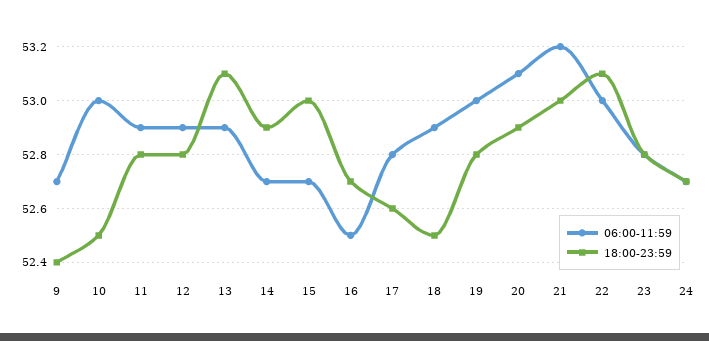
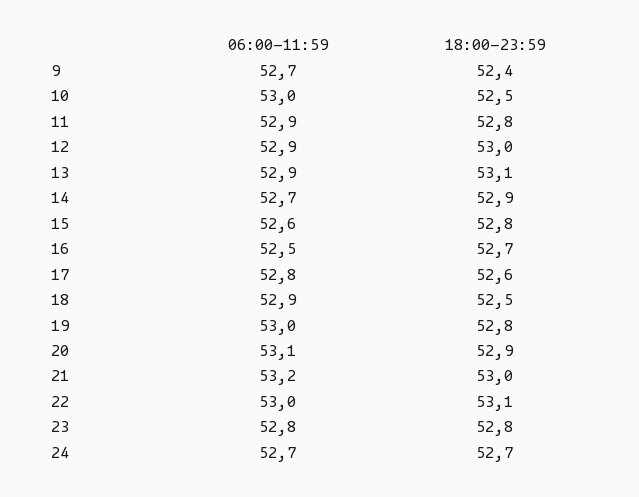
18:00-23:59, 12: 52.8 -> 53
06:00-11:59, 15: 52.7 -> 52.6
18:00-23:59, 15: 53 -> 52.8

